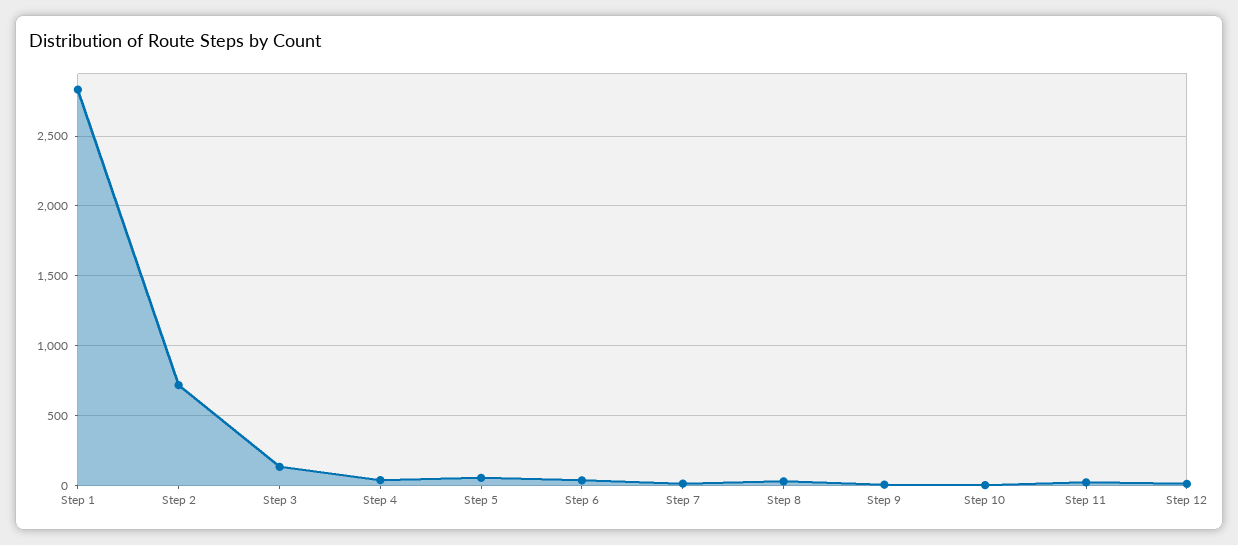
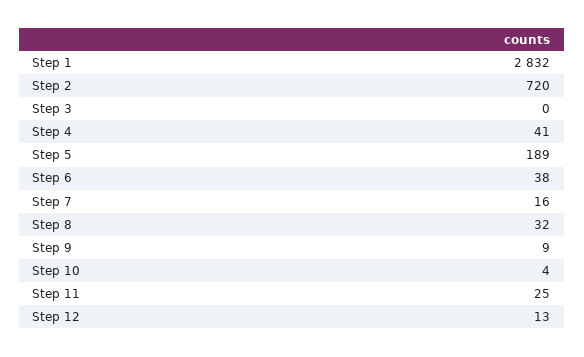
Step 3: 150 -> 0
Step 5: 50 -> 189

